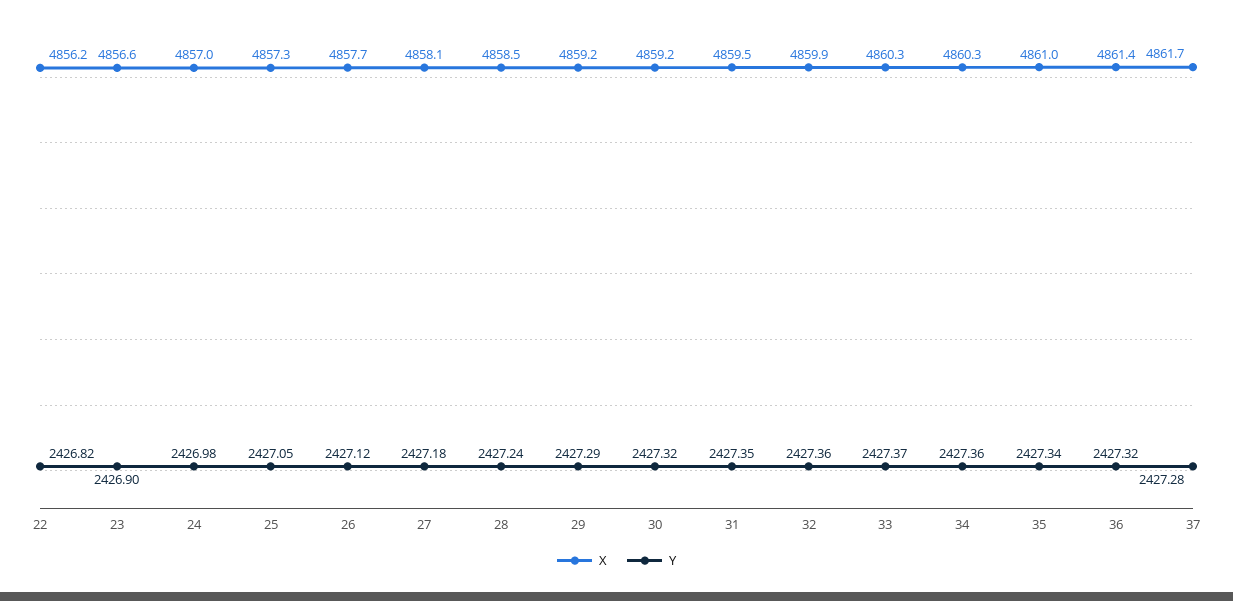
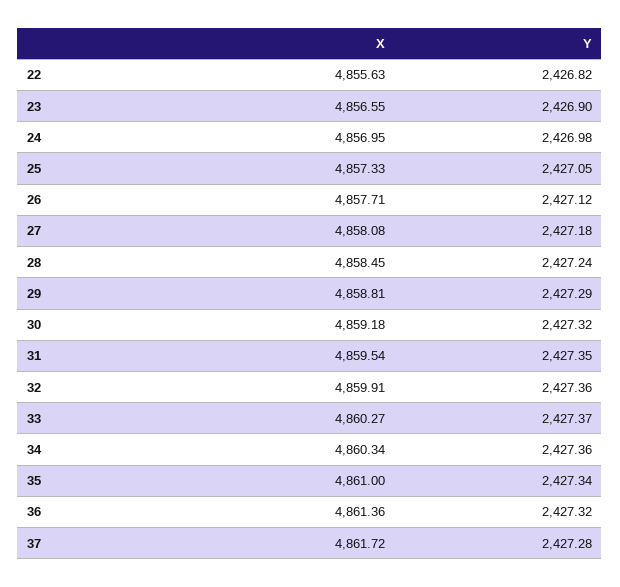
X, 22: 4856.2 -> 4855.63
X, 29: 4859.2 -> 4858.81

